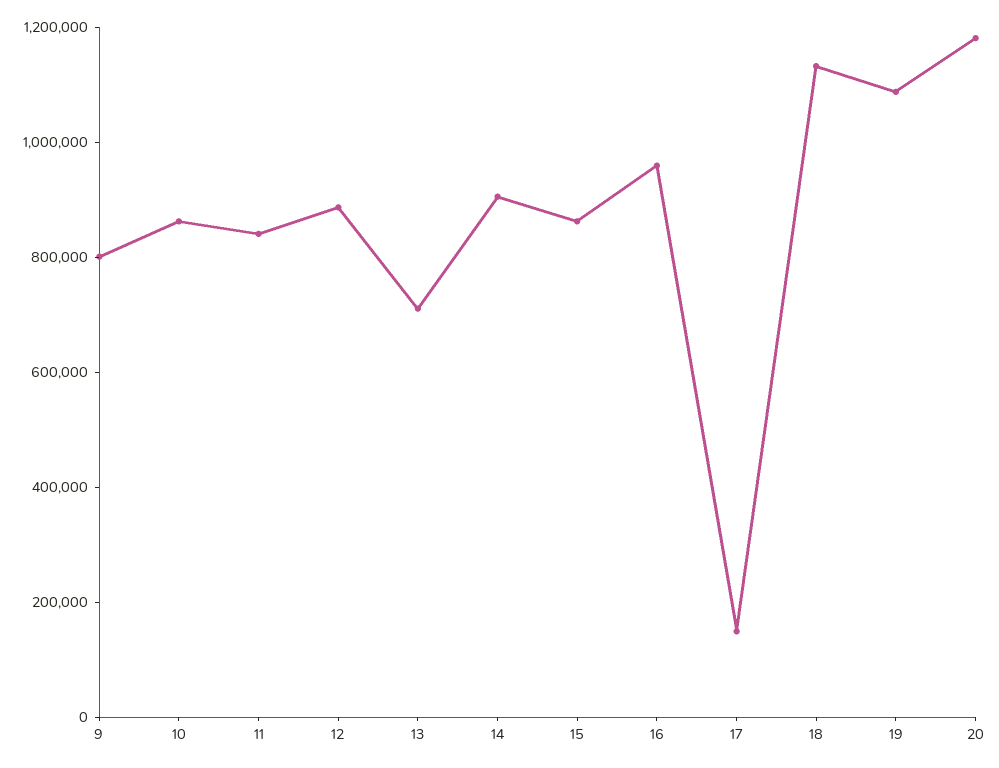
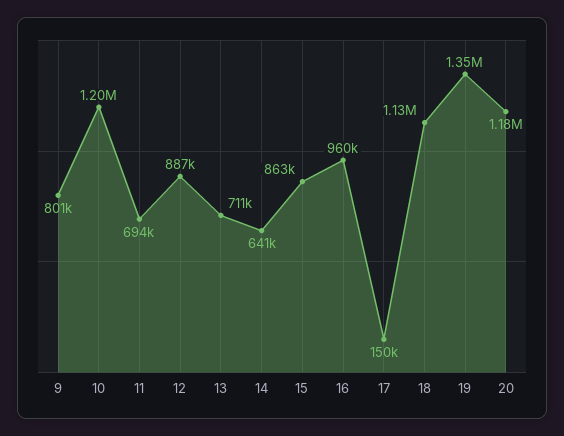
10: 850000 -> 1200000
11: 850000 -> 694000
14: 900000 -> 641000
19: 1100000 -> 1350000

